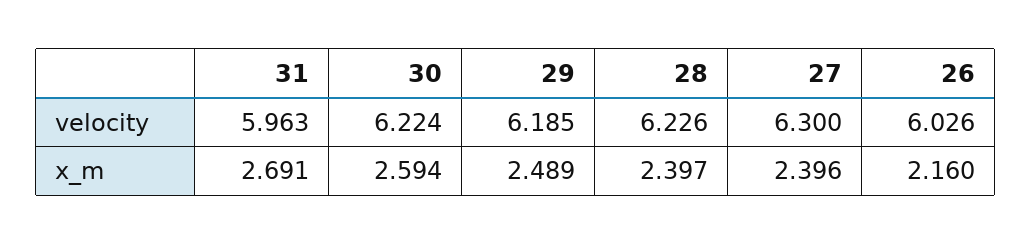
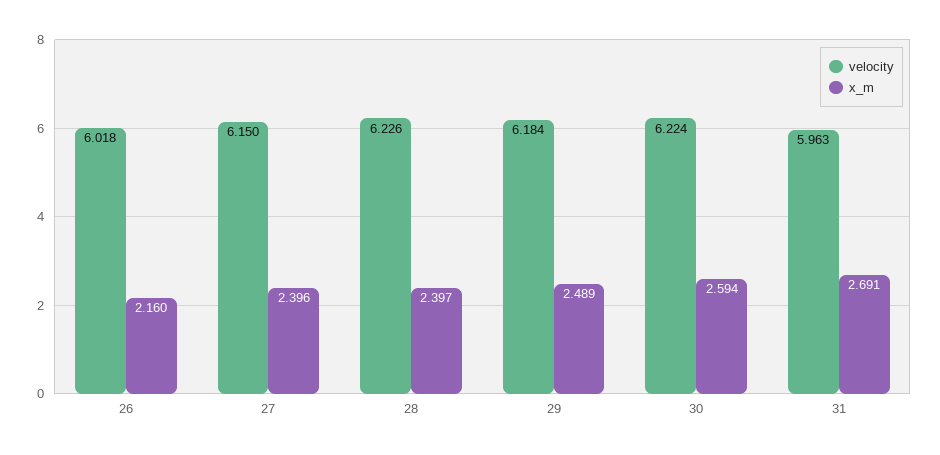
velocity, 29: 6.185 -> 6.184
velocity, 27: 6.3 -> 6.15
velocity, 26: 6.026 -> 6.018

